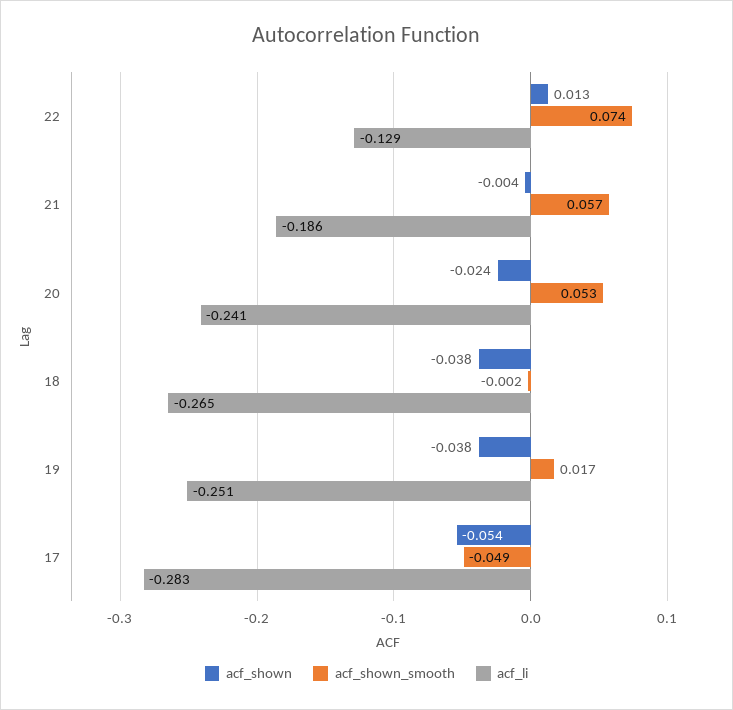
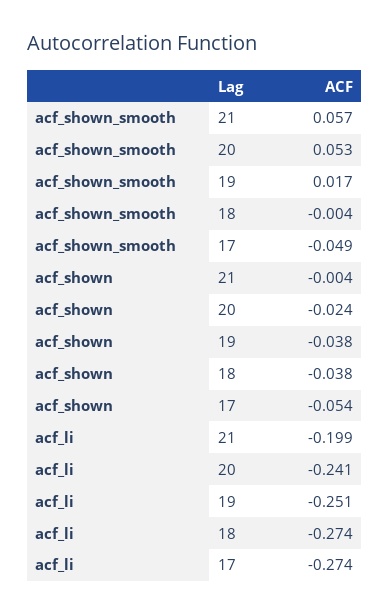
acf_shown, 22: 0.013 -> none
acf_shown_smooth, 22: 0.074 -> none
acf_li, 22: -0.129 -> none
acf_li, 21: -0.186 -> -0.199
acf_shown_smooth, 18: -0.002 -> -0.004
acf_li, 18: -0.265 -> -0.274
acf_li, 17: -0.283 -> -0.274

